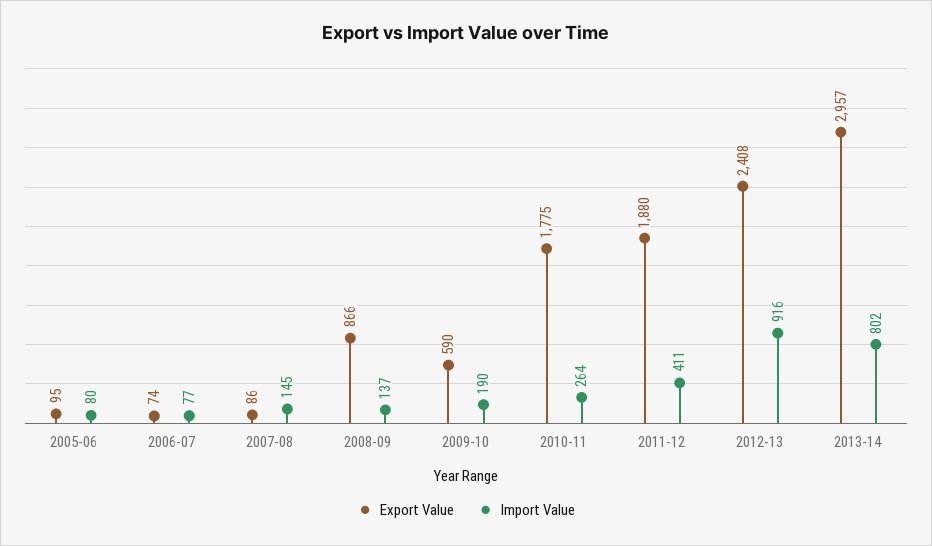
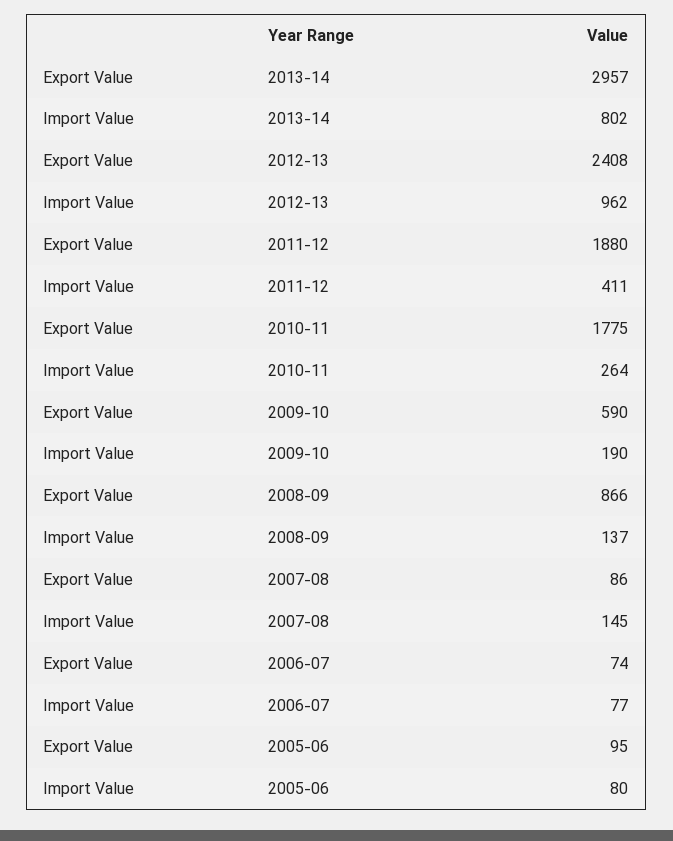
Import Value, 2012-13: 916 -> 962

